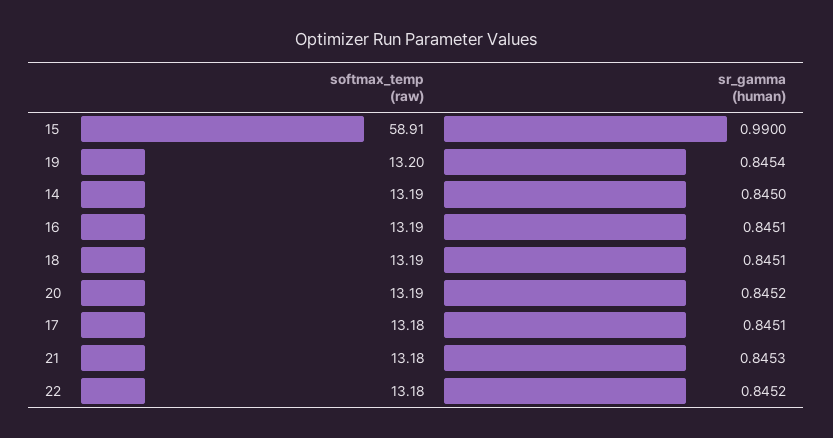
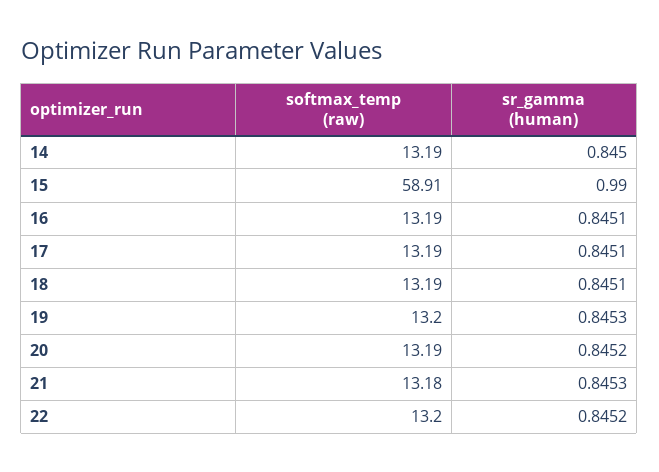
sr_gamma (human), 19: 0.8454 -> 0.8453
softmax_temp (raw), 17: 13.18 -> 13.19
softmax_temp (raw), 22: 13.18 -> 13.2

